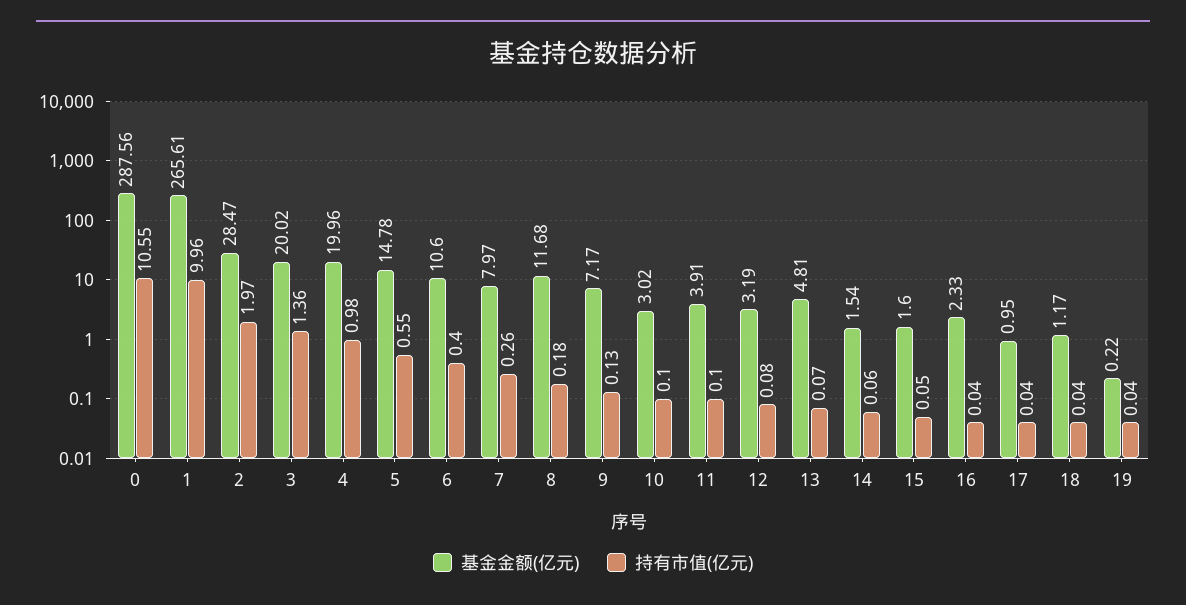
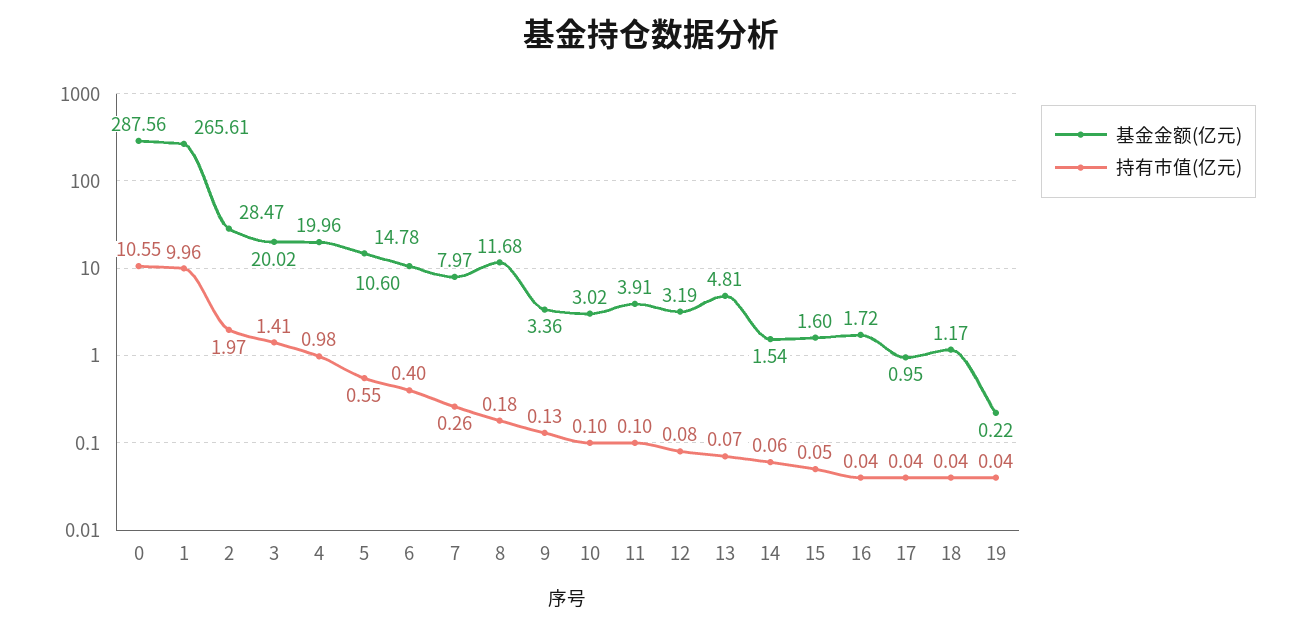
持有市值(亿元), 3: 1.36 -> 1.41
基金金额(亿元), 9: 7.17 -> 3.36
基金金额(亿元), 16: 2.33 -> 1.72

